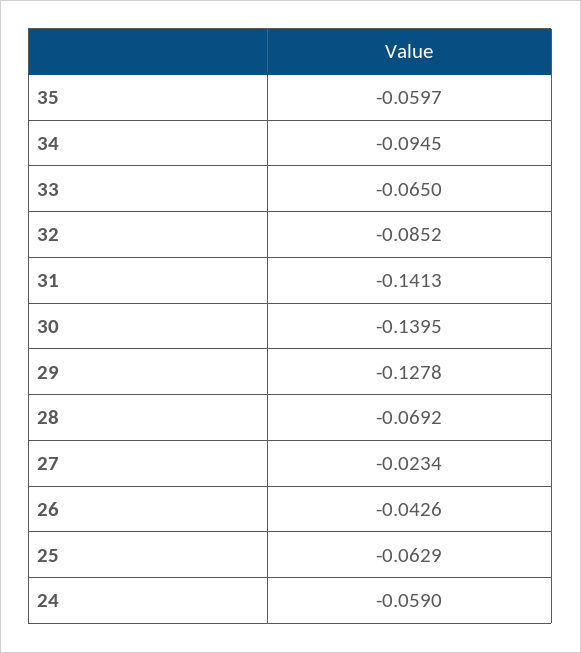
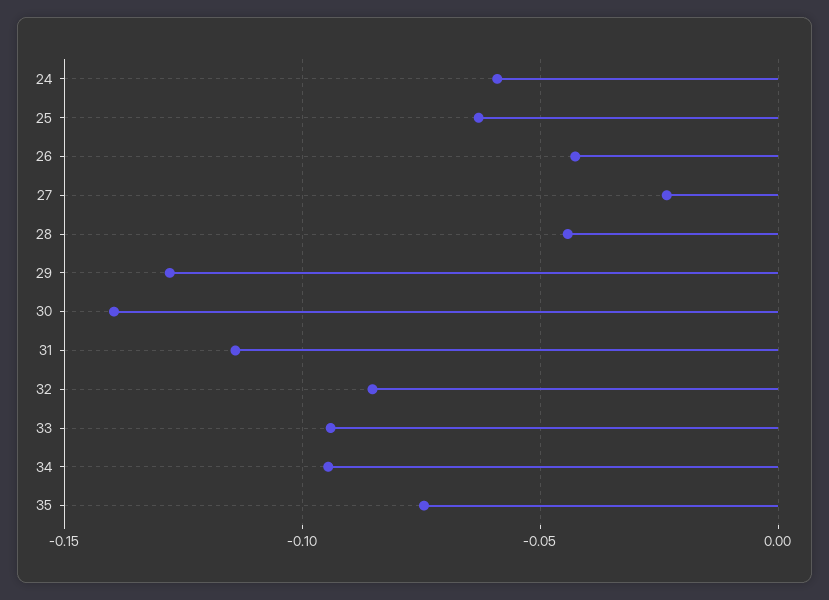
35: -0.0597 -> -0.075
33: -0.065 -> -0.095
31: -0.1413 -> -0.115
28: -0.0692 -> -0.045

